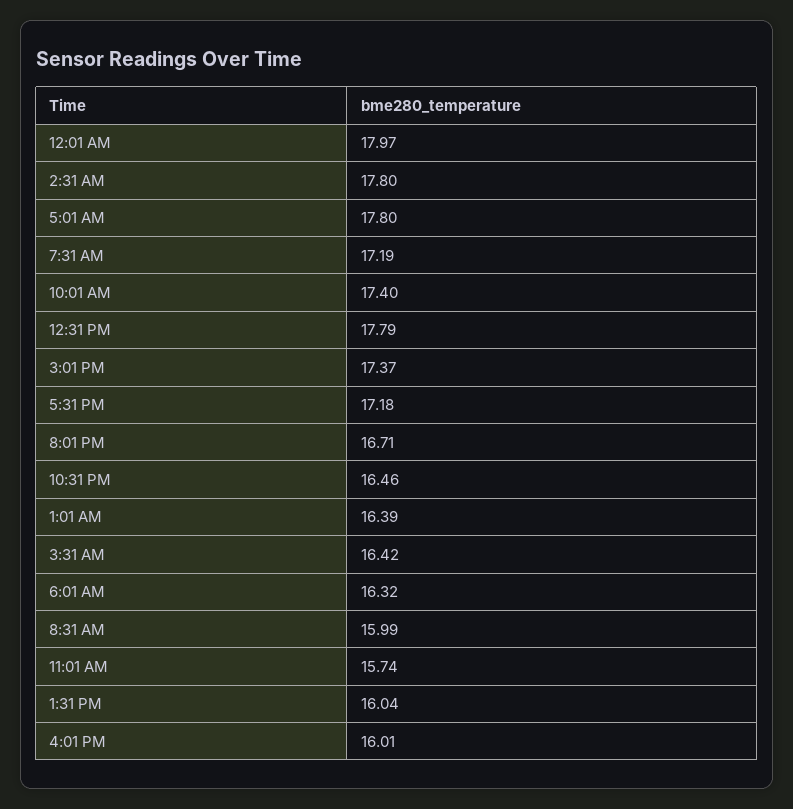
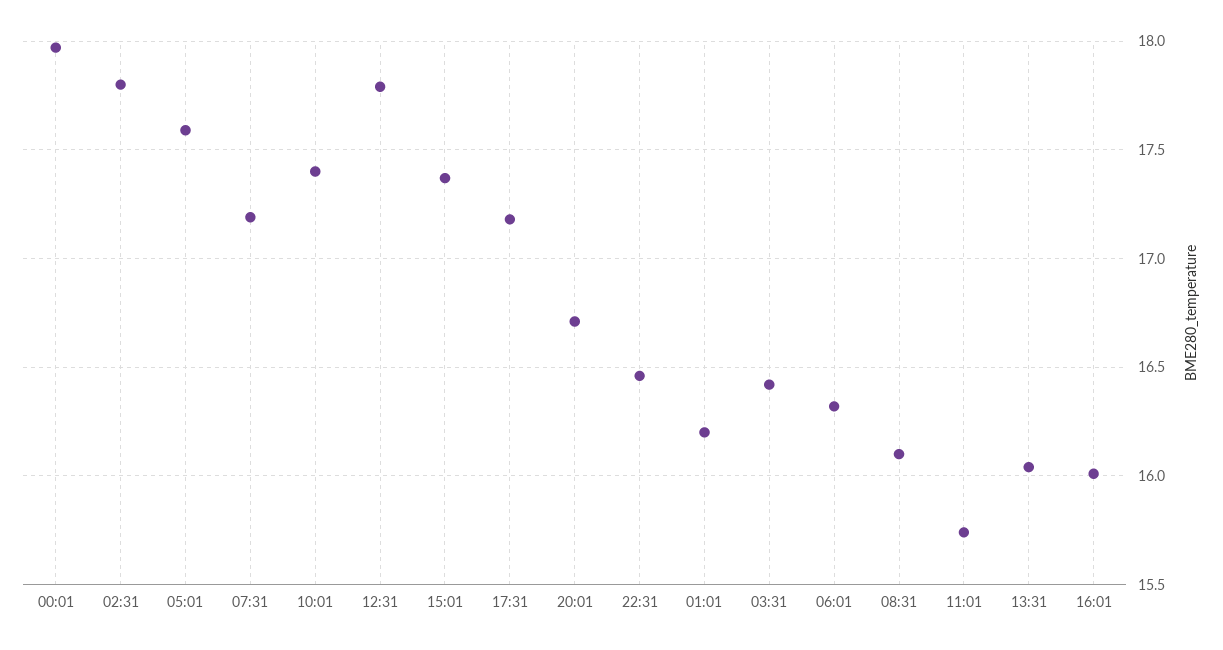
5:01 AM: 17.8 -> 17.6
1:01 AM: 16.39 -> 16.2
8:31 AM: 15.99 -> 16.1

